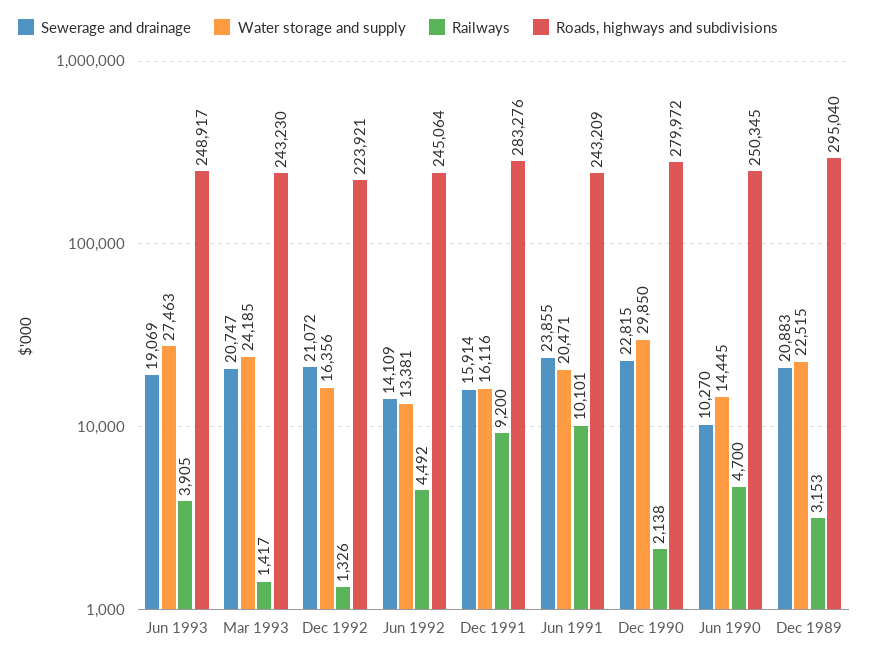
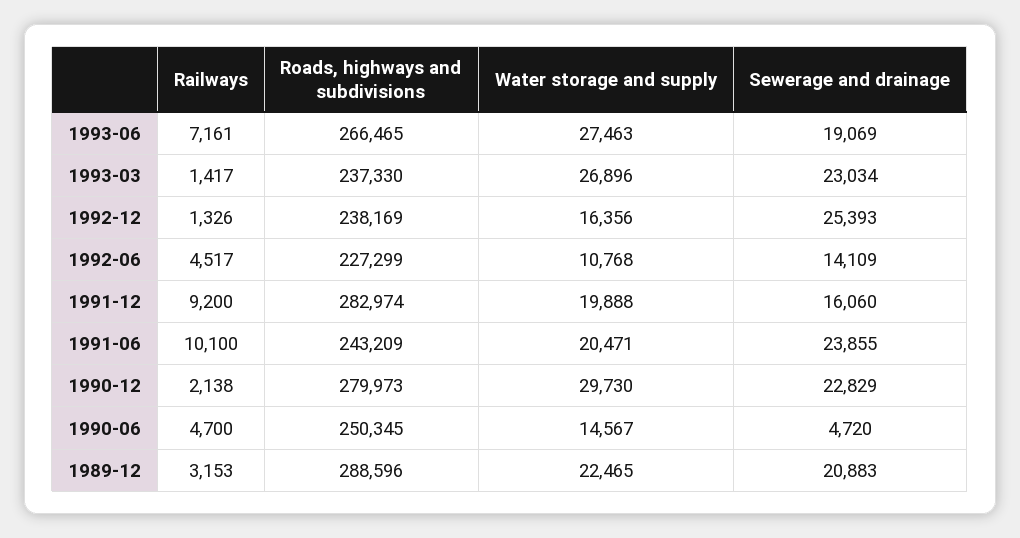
Railways, Jun 1993: 3905 -> 7161
Roads, highways and subdivisions, Jun 1993: 248917 -> 266465
Sewerage and drainage, Mar 1993: 20747 -> 23034
Water storage and supply, Mar 1993: 24185 -> 26896
Roads, highways and subdivisions, Mar 1993: 243230 -> 237330
Sewerage and drainage, Dec 1992: 21072 -> 25393
Roads, highways and subdivisions, Dec 1992: 223921 -> 238169
Water storage and supply, Jun 1992: 13381 -> 10768
Railways, Jun 1992: 4492 -> 4517
Roads, highways and subdivisions, Jun 1992: 245064 -> 227299
Sewerage and drainage, Dec 1991: 15914 -> 16060
Water storage and supply, Dec 1991: 16116 -> 19888
Roads, highways and subdivisions, Dec 1991: 283276 -> 282974
Railways, Jun 1991: 10101 -> 10100
Sewerage and drainage, Dec 1990: 22815 -> 22829
Water storage and supply, Dec 1990: 29850 -> 29730
Roads, highways and subdivisions, Dec 1990: 279972 -> 279973
Sewerage and drainage, Jun 1990: 10270 -> 4720
Water storage and supply, Jun 1990: 14445 -> 14567
Water storage and supply, Dec 1989: 22515 -> 22465
Roads, highways and subdivisions, Dec 1989: 295040 -> 288596

